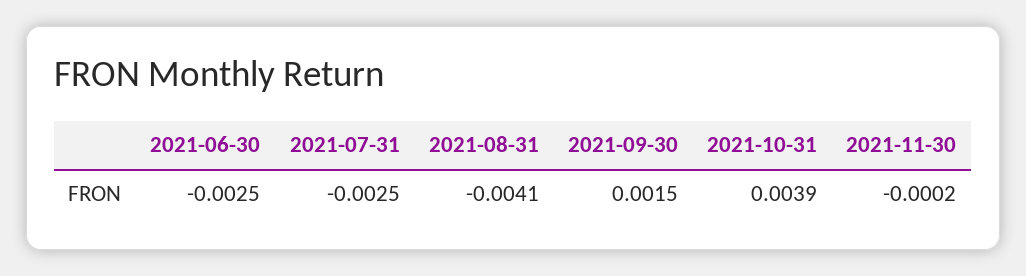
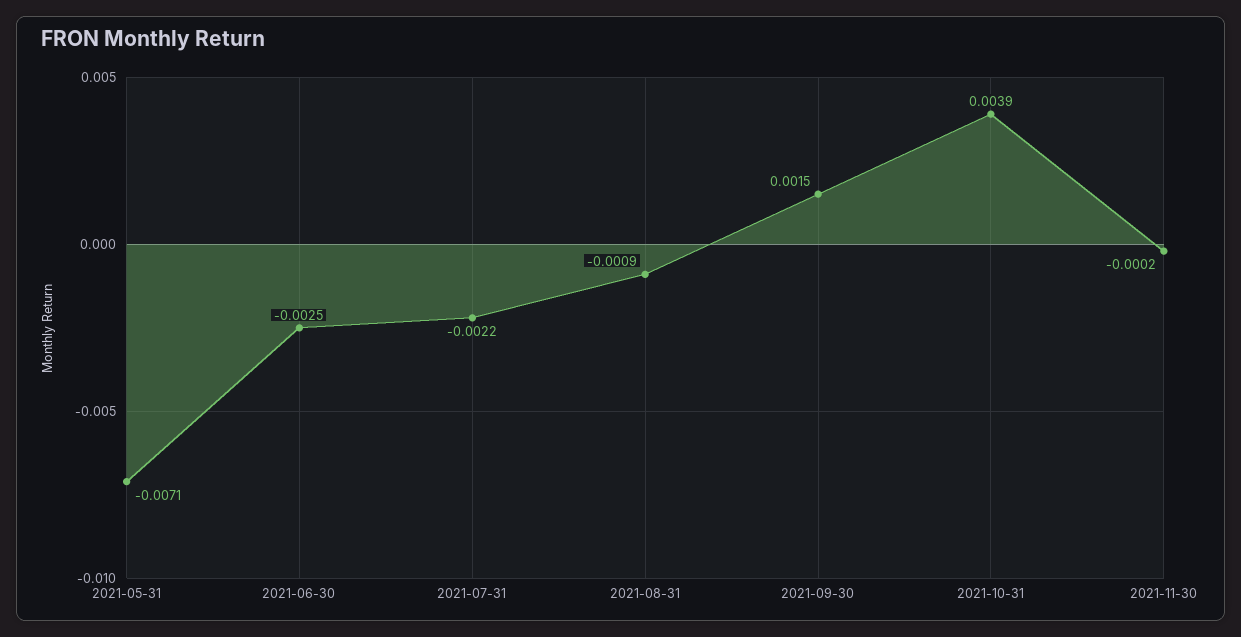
2021-07-31: -0.0025 -> -0.0022
2021-08-31: -0.0041 -> -0.0009
2021-05-31: none -> -0.0071

